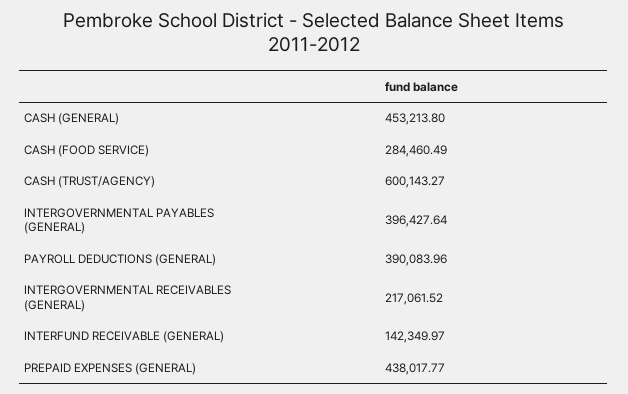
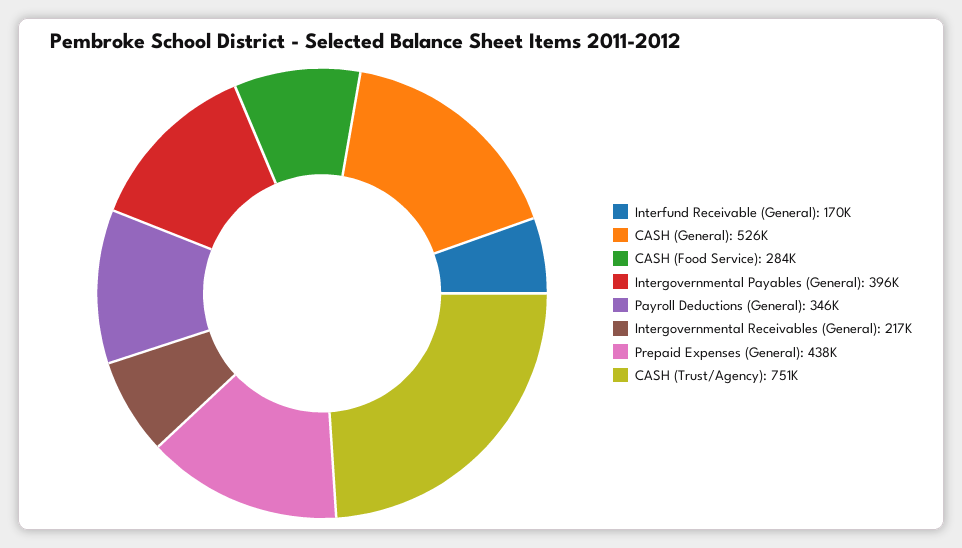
CASH (GENERAL): 453213.8 -> 526000
CASH (TRUST/AGENCY): 600143.27 -> 751000
PAYROLL DEDUCTIONS (GENERAL): 390083.96 -> 346000
INTERFUND RECEIVABLE (GENERAL): 142349.97 -> 170000

